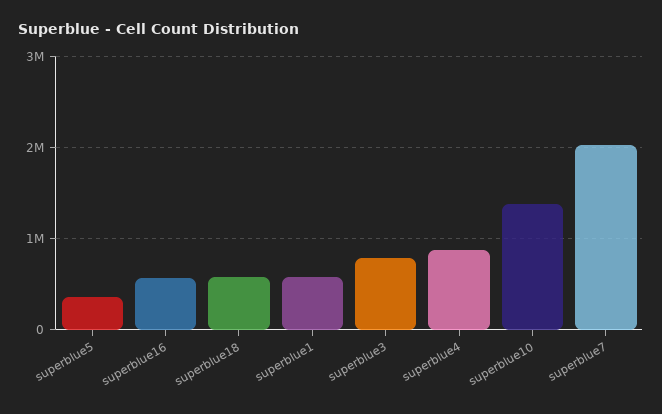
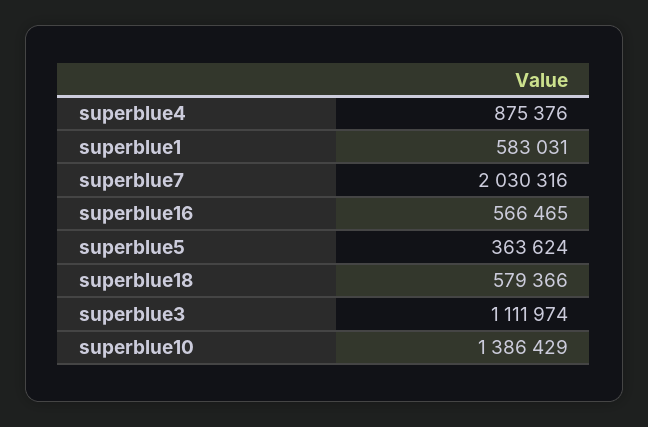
superblue3: 800000 -> 1111974

